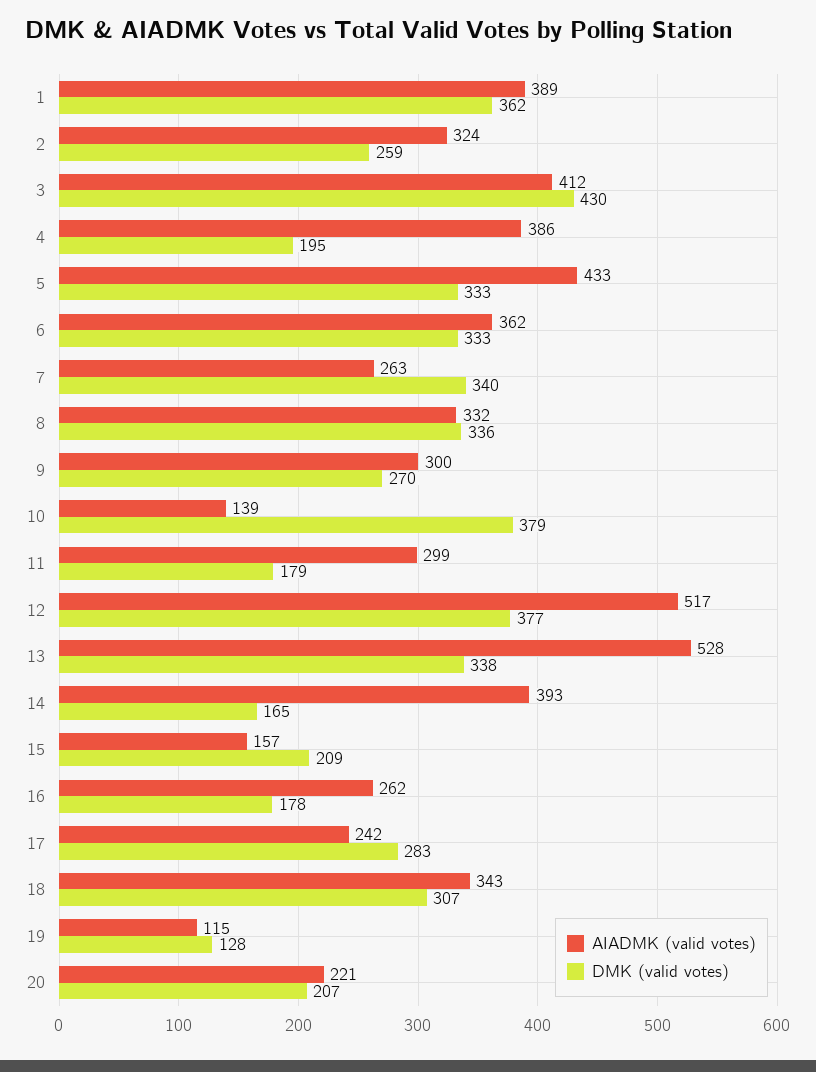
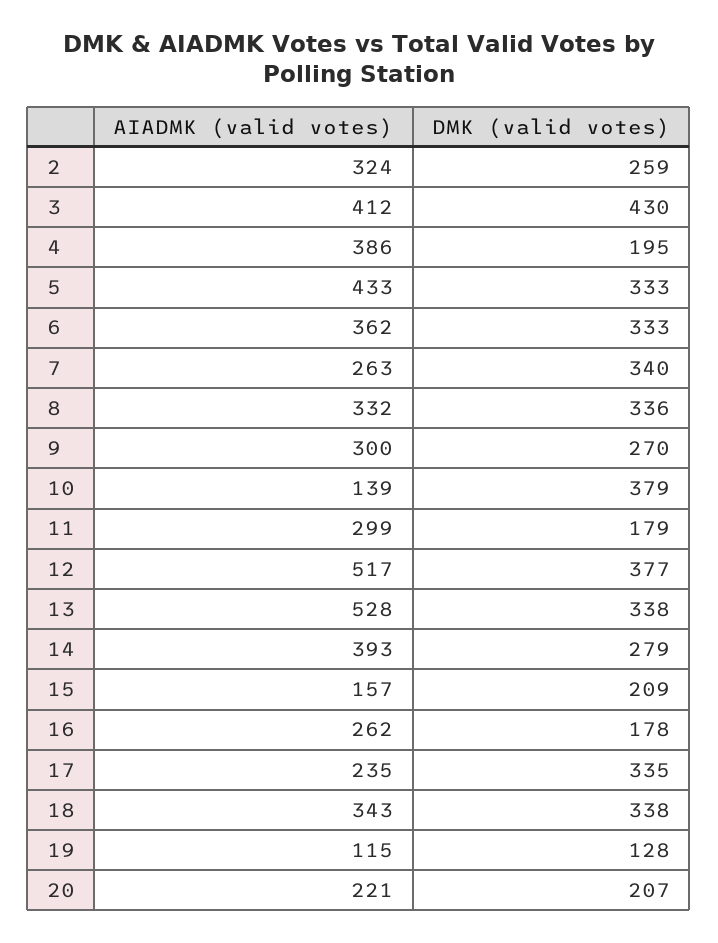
AIADMK (valid votes), 1: 389 -> none
DMK (valid votes), 1: 362 -> none
DMK (valid votes), 14: 165 -> 279
AIADMK (valid votes), 17: 242 -> 235
DMK (valid votes), 17: 283 -> 335
DMK (valid votes), 18: 307 -> 338

